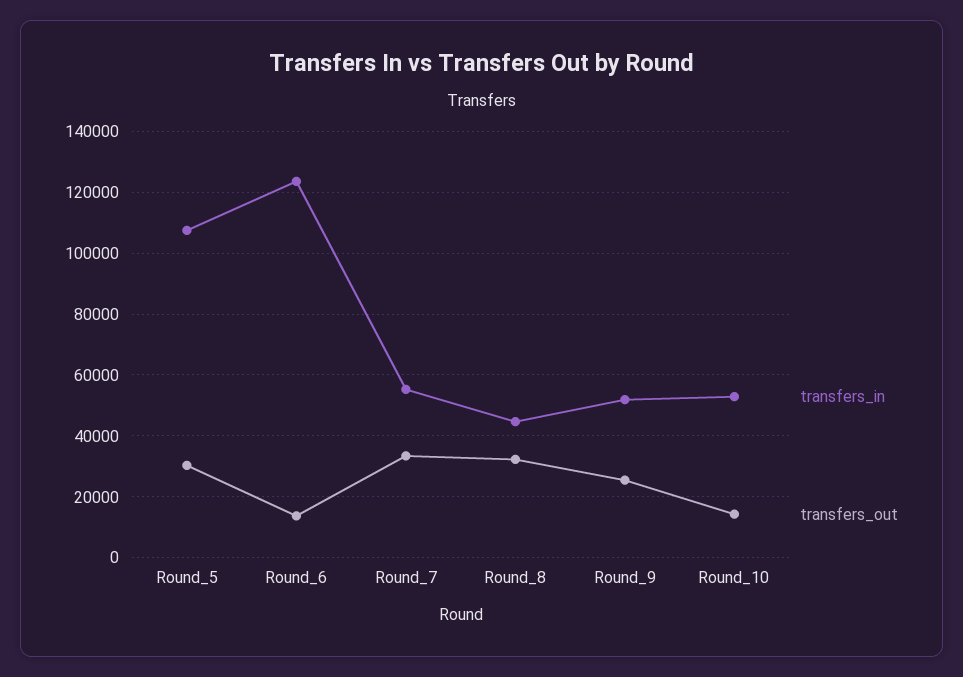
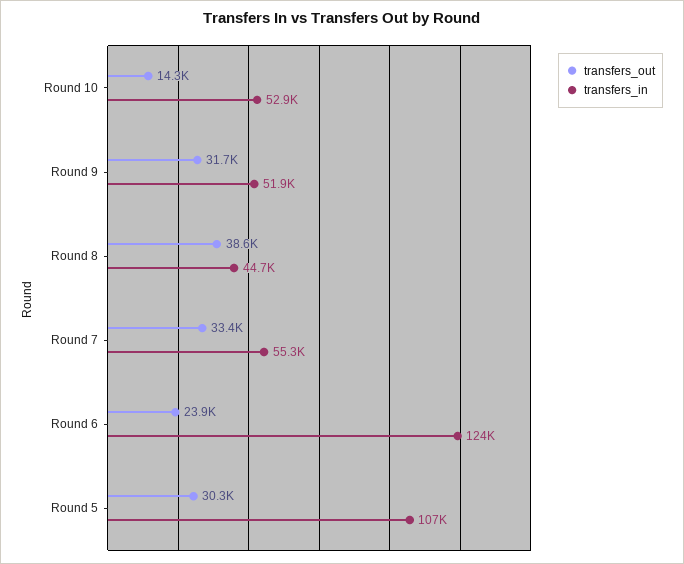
transfers_out, Round_6: 14000 -> 23900
transfers_out, Round_8: 32000 -> 38600
transfers_out, Round_9: 26000 -> 31700

